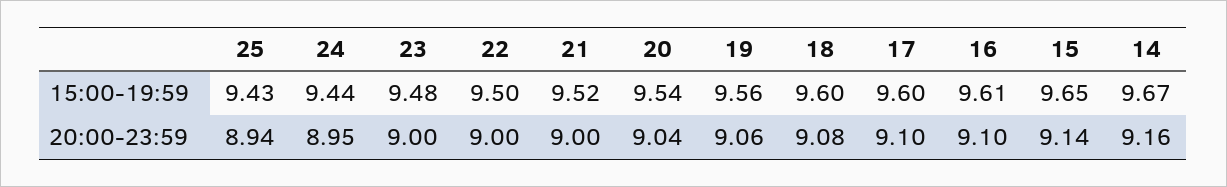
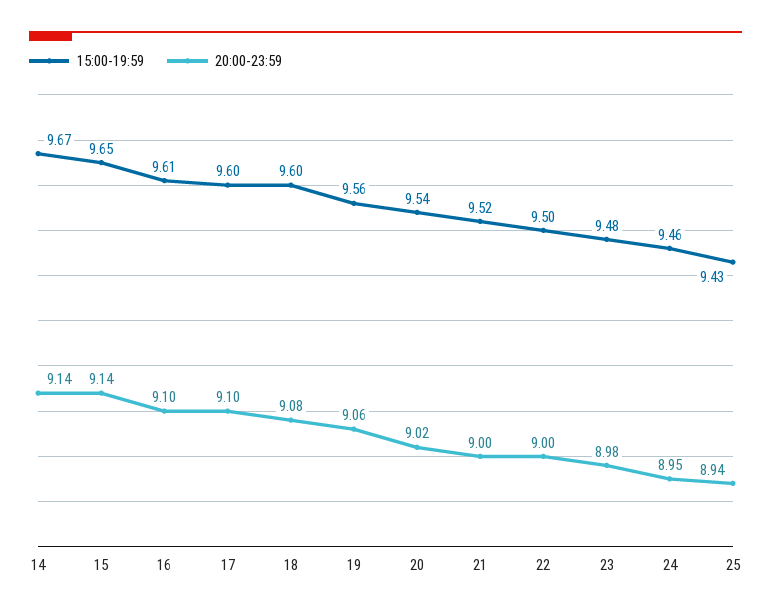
15:00-19:59, 24: 9.44 -> 9.46
20:00-23:59, 23: 9 -> 8.98
20:00-23:59, 20: 9.04 -> 9.02
20:00-23:59, 14: 9.16 -> 9.14

